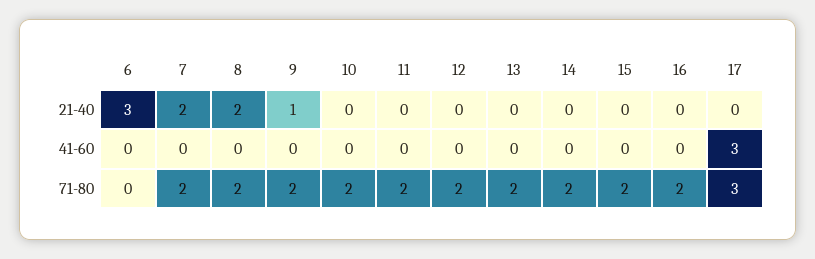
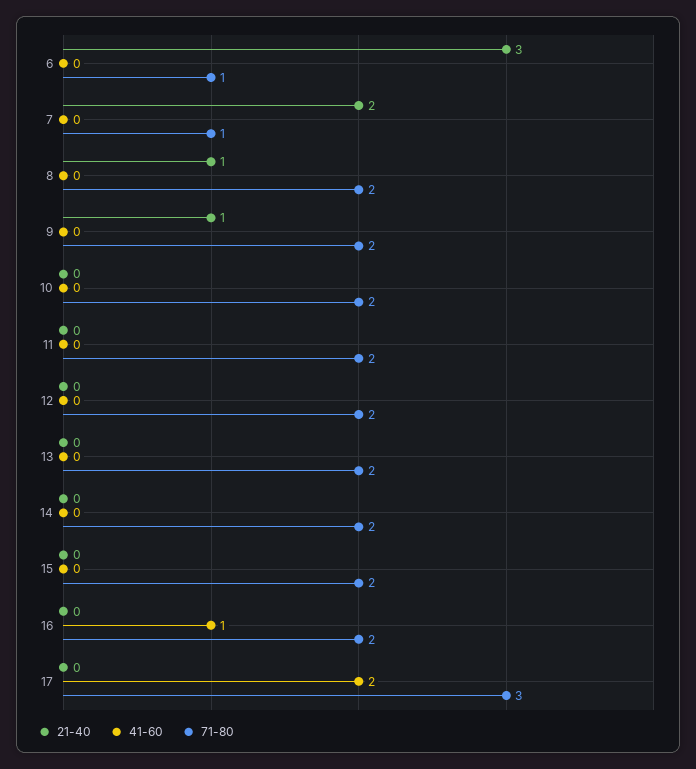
21-40, 8: 2 -> 1
41-60, 16: 0 -> 1
41-60, 17: 3 -> 2
71-80, 6: 0 -> 1
71-80, 7: 2 -> 1

